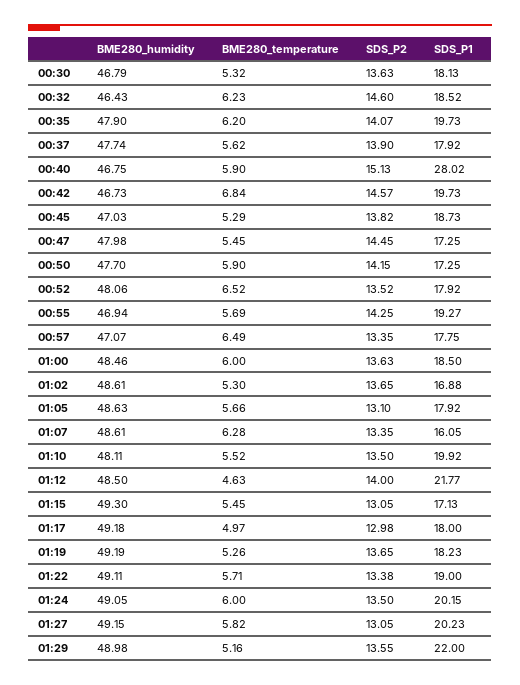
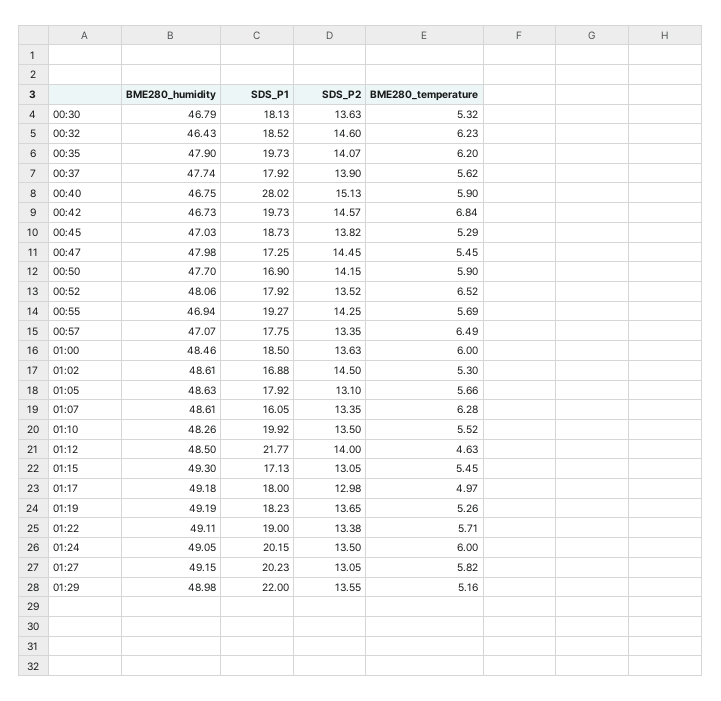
SDS_P1, 00:50: 17.25 -> 16.9
SDS_P2, 01:02: 13.65 -> 14.5
BME280_humidity, 01:10: 48.11 -> 48.26

